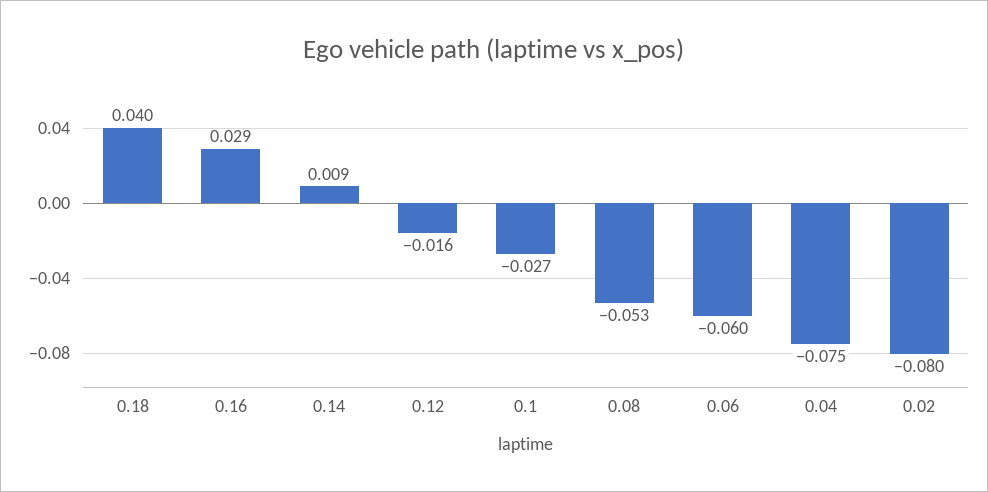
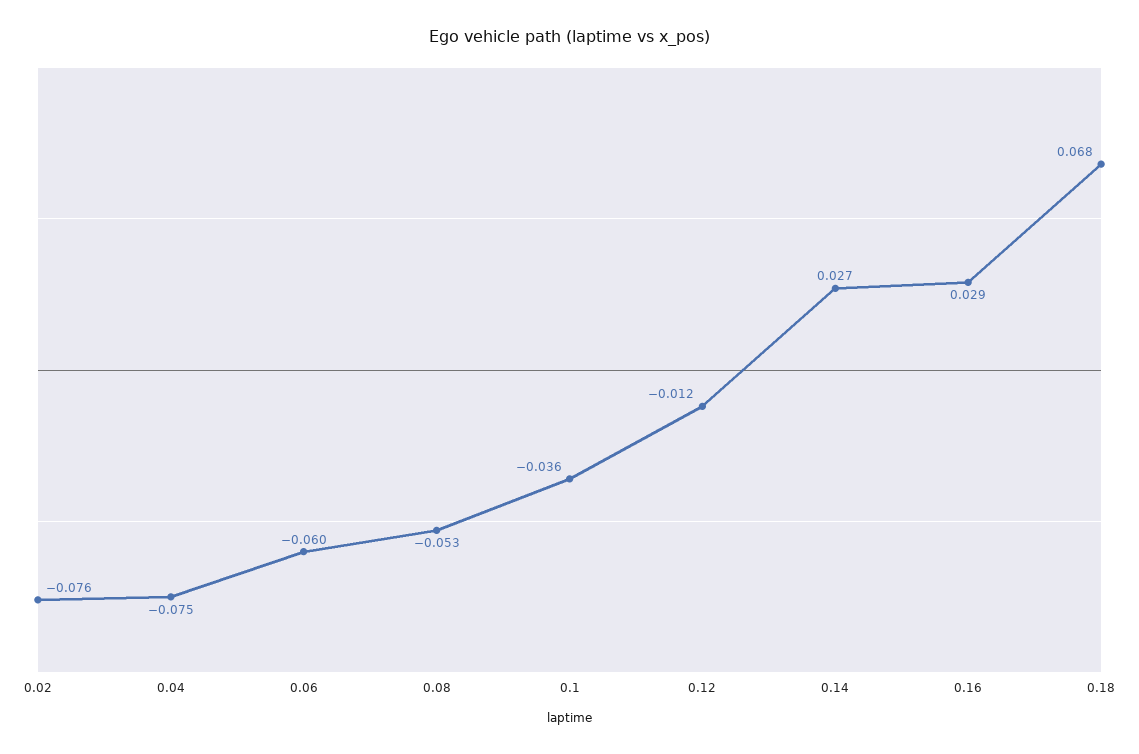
0.18: 0.04 -> 0.068
0.14: 0.009 -> 0.027
0.12: -0.016 -> -0.012
0.1: -0.027 -> -0.036
0.02: -0.08 -> -0.076

